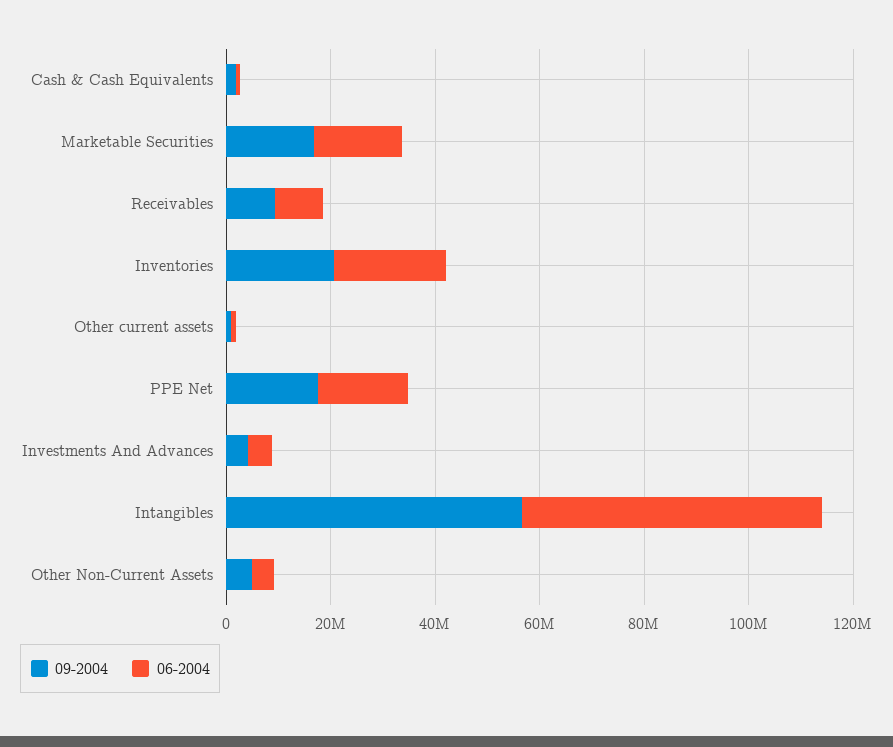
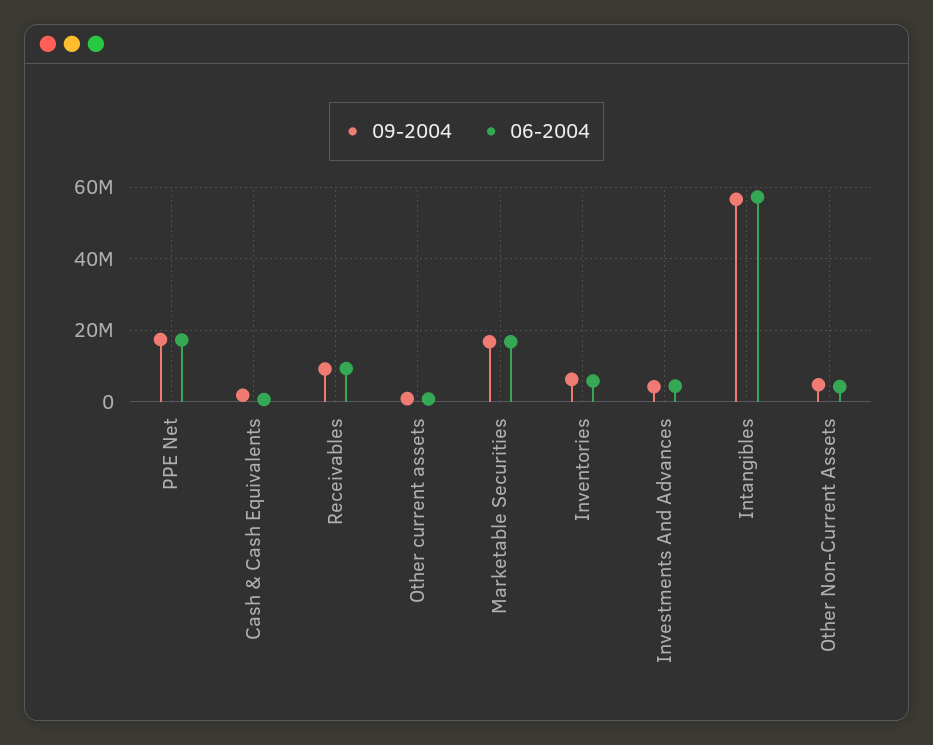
09-2004, Inventories: 20000000 -> 6000000
06-2004, Inventories: 20000000 -> 6000000

